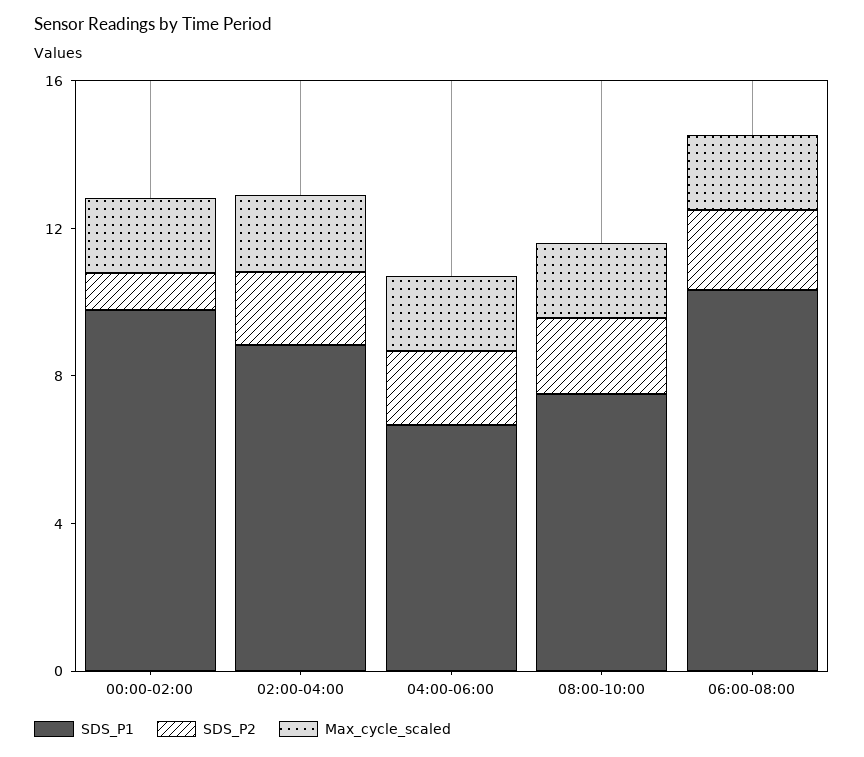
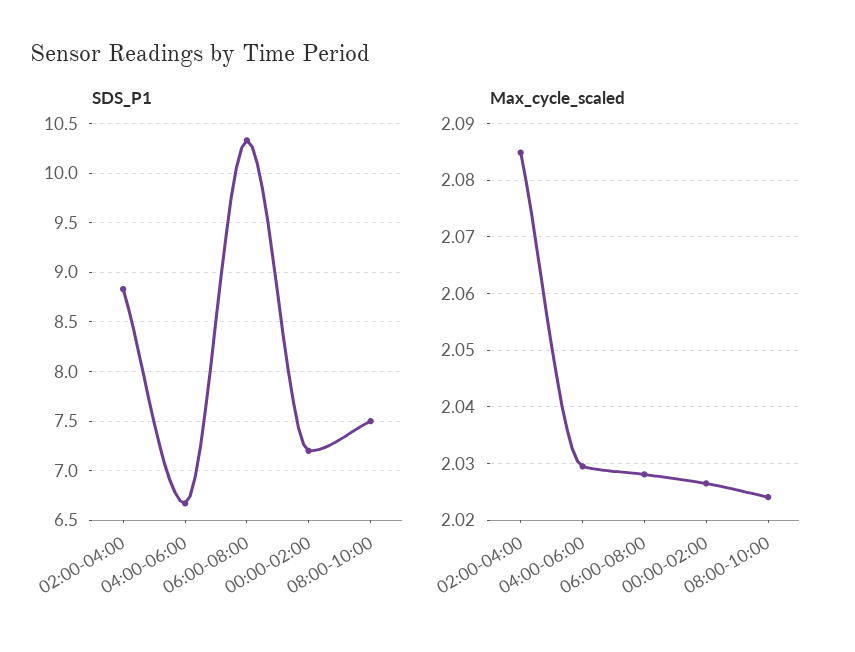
SDS_P1, 00:00-02:00: 10 -> 7.2
SDS_P2, 00:00-02:00: 1 -> none
SDS_P2, 02:00-04:00: 2 -> none
SDS_P2, 04:00-06:00: 2 -> none
SDS_P2, 08:00-10:00: 2 -> none
SDS_P2, 06:00-08:00: 2 -> none

